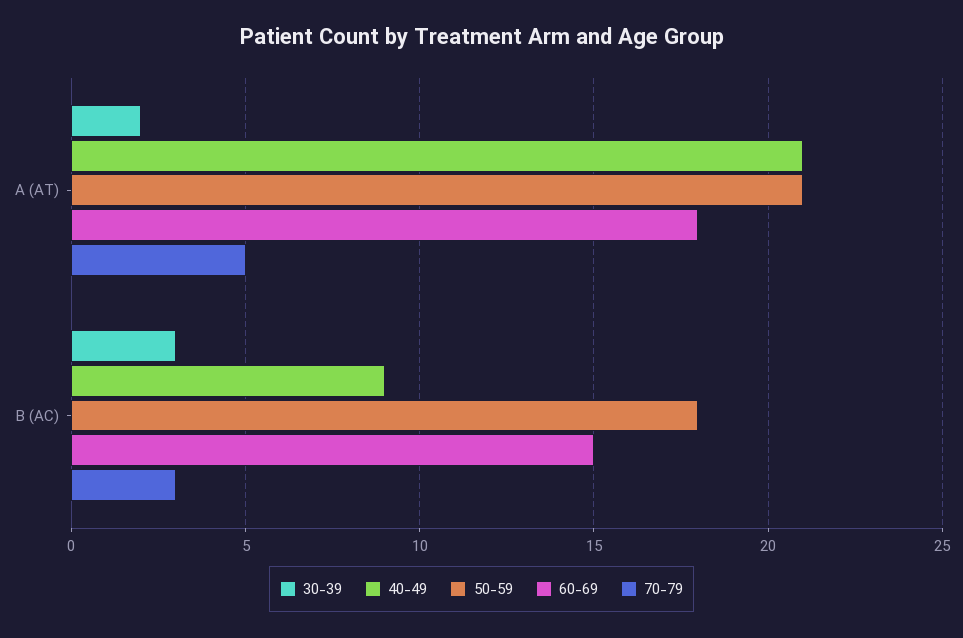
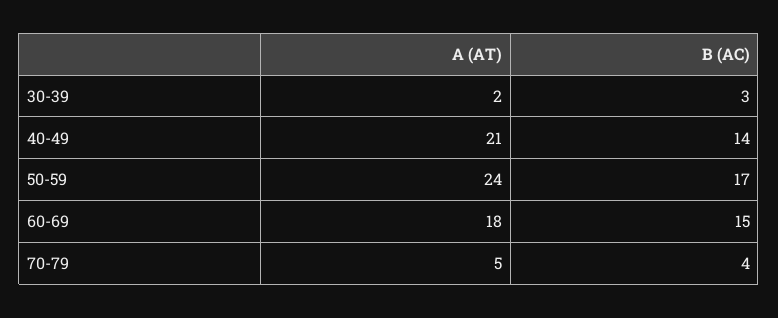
50-59, A (AT): 21 -> 24
40-49, B (AC): 9 -> 14
50-59, B (AC): 18 -> 17
70-79, B (AC): 3 -> 4

